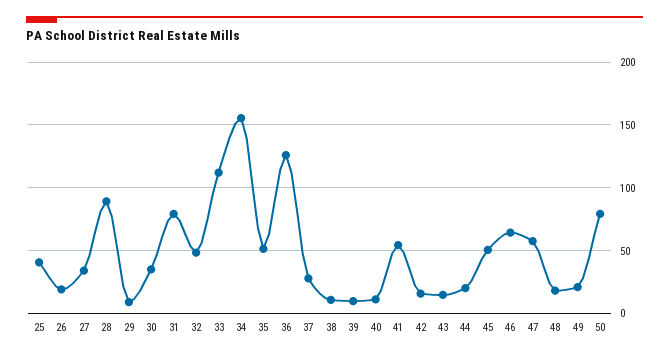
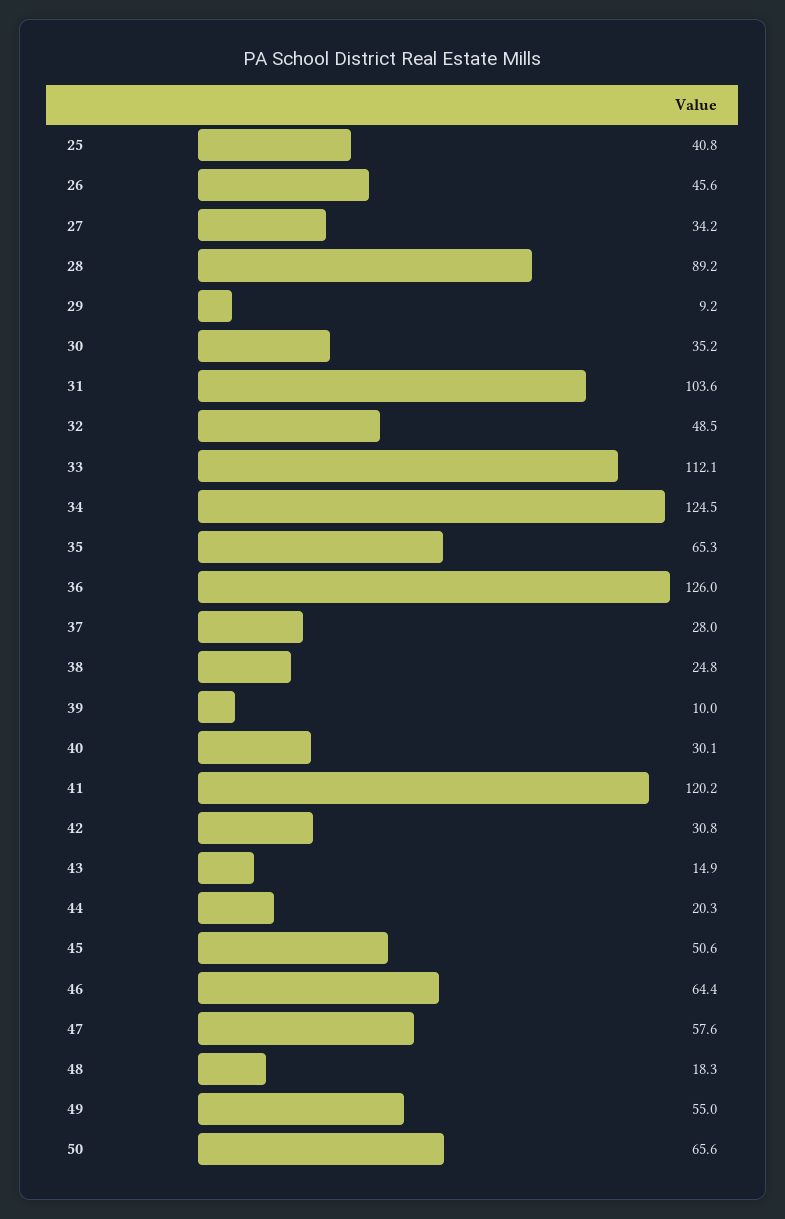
26: 20 -> 45.6
31: 80 -> 103.6
34: 155 -> 124.5
35: 50 -> 65.3
38: 10 -> 24.8
40: 10 -> 30.1
41: 55 -> 120.2
42: 15 -> 30.8
49: 20 -> 55
50: 80 -> 65.6

